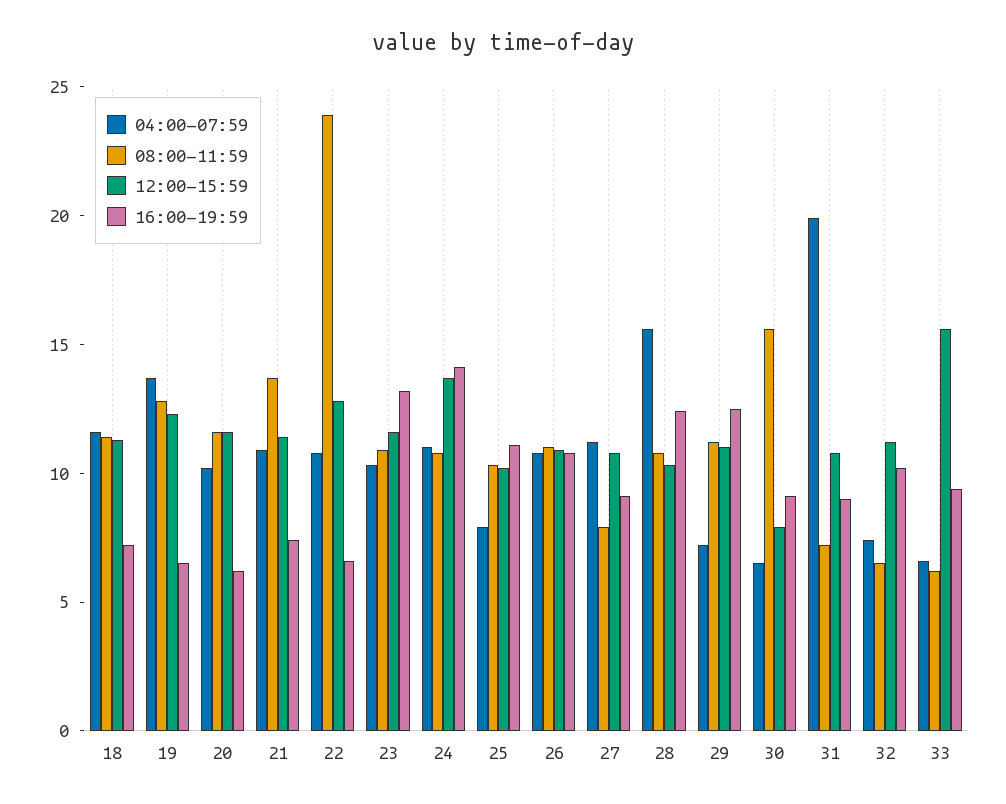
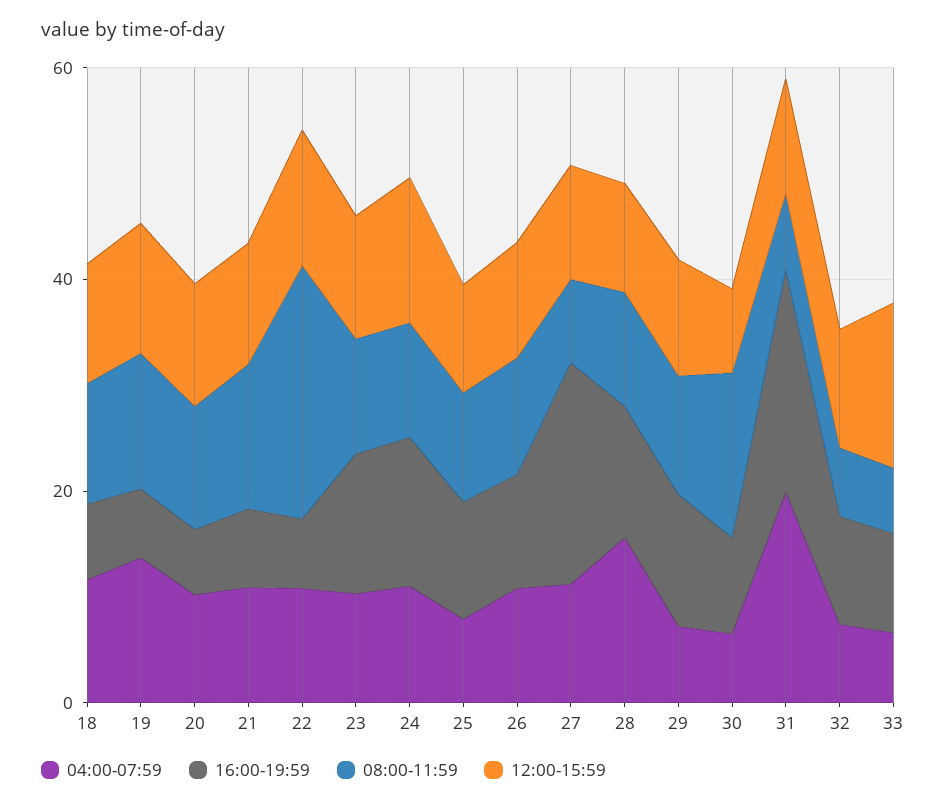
16:00-19:59, 27: 9 -> 20
16:00-19:59, 31: 9 -> 20

